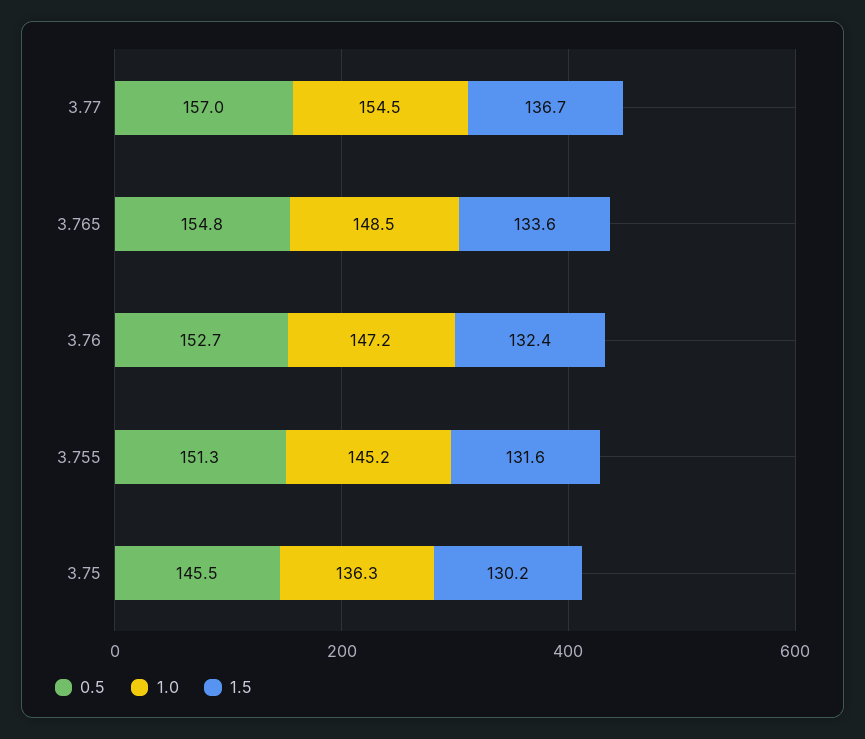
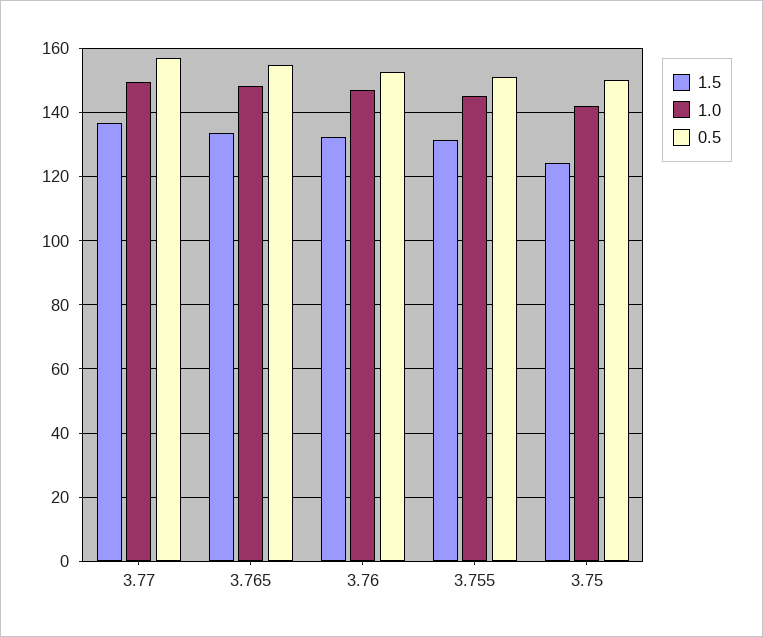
1.0, 3.77: 154.5 -> 150
0.5, 3.75: 145.5 -> 150
1.0, 3.75: 136.3 -> 142
1.5, 3.75: 130.2 -> 124

